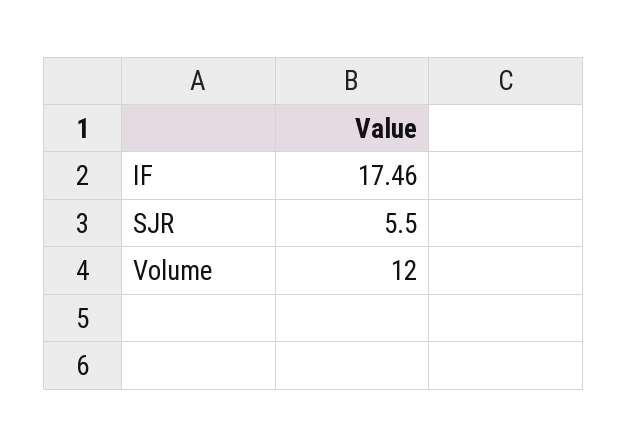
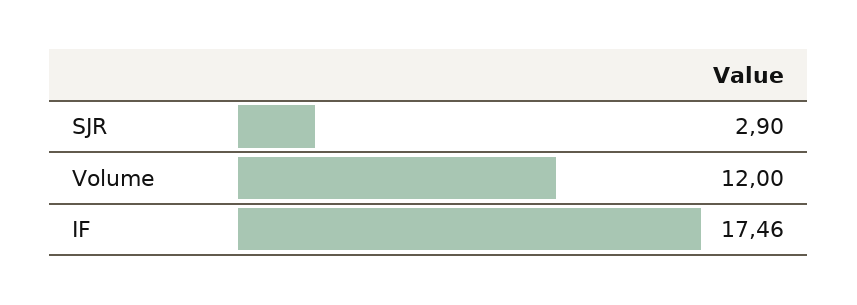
SJR: 5.5 -> 2.9

